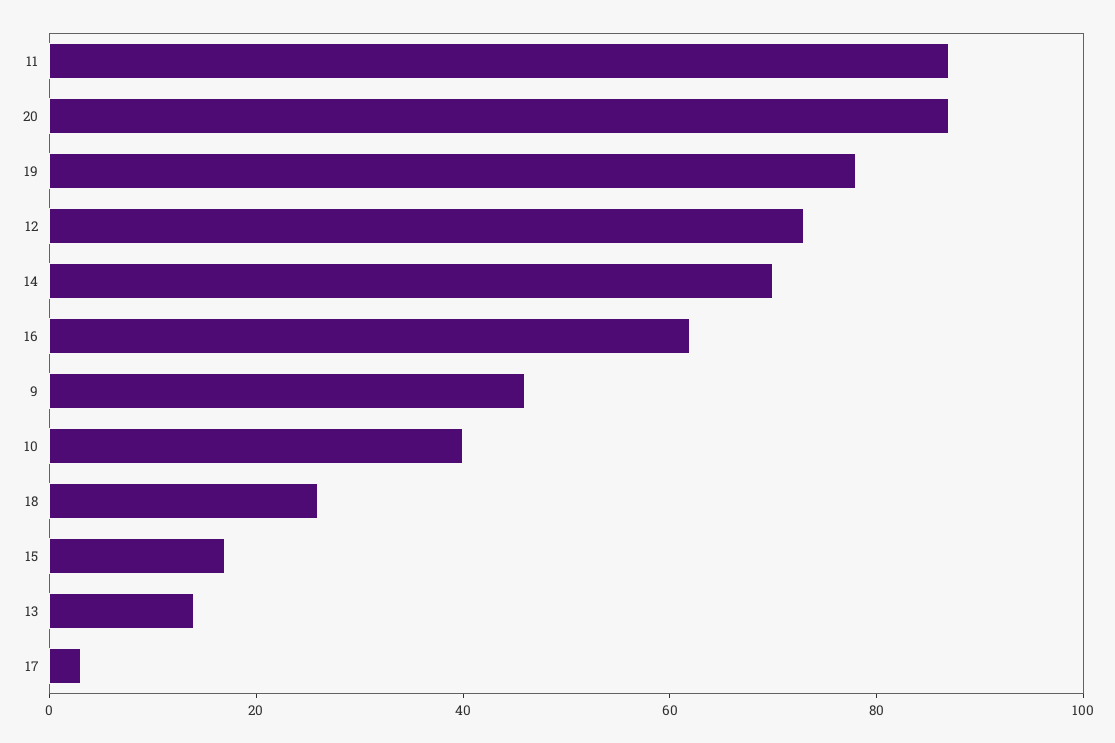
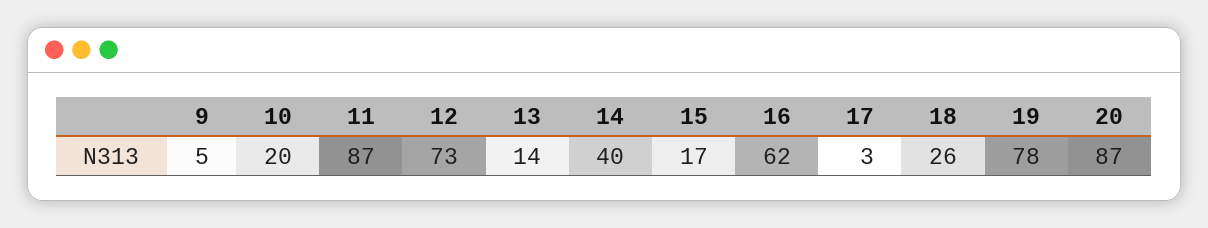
14: 70 -> 40
9: 45 -> 5
10: 40 -> 20

